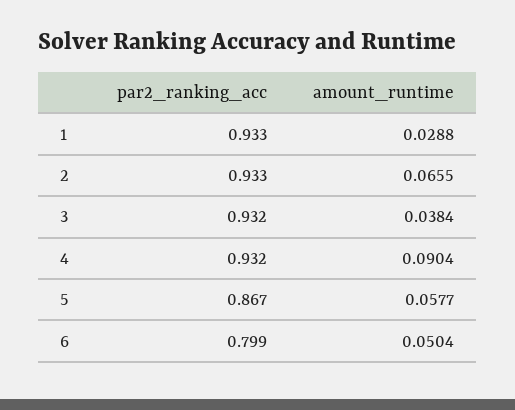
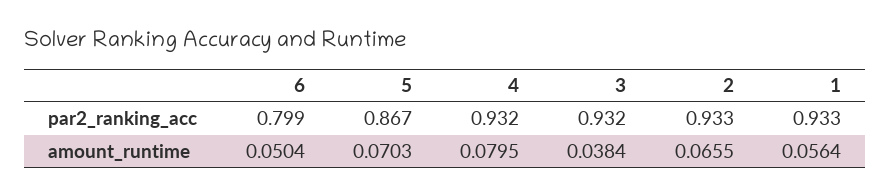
amount_runtime, 1: 0.0288 -> 0.0564
amount_runtime, 4: 0.0904 -> 0.0795
amount_runtime, 5: 0.0577 -> 0.0703

